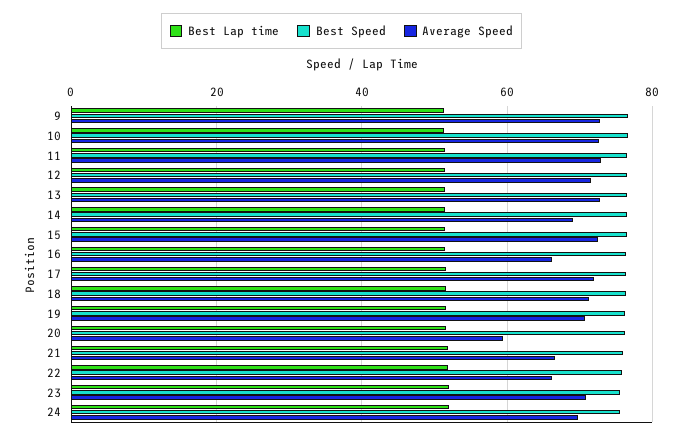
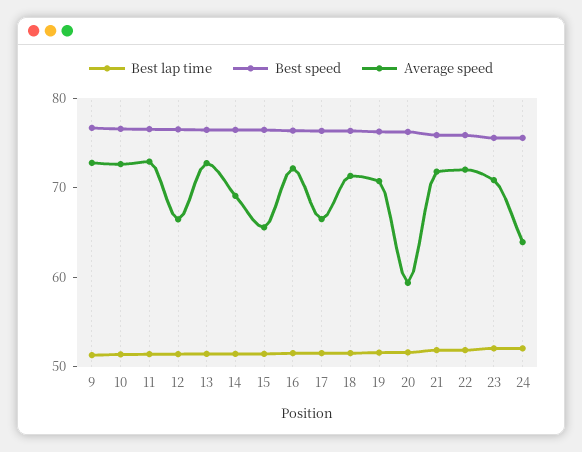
Average Speed, 12: 72 -> 66
Average Speed, 15: 72 -> 66
Average Speed, 16: 66 -> 72
Average Speed, 17: 72 -> 66
Average Speed, 21: 66 -> 72
Average Speed, 22: 66 -> 72
Average Speed, 24: 70 -> 64

